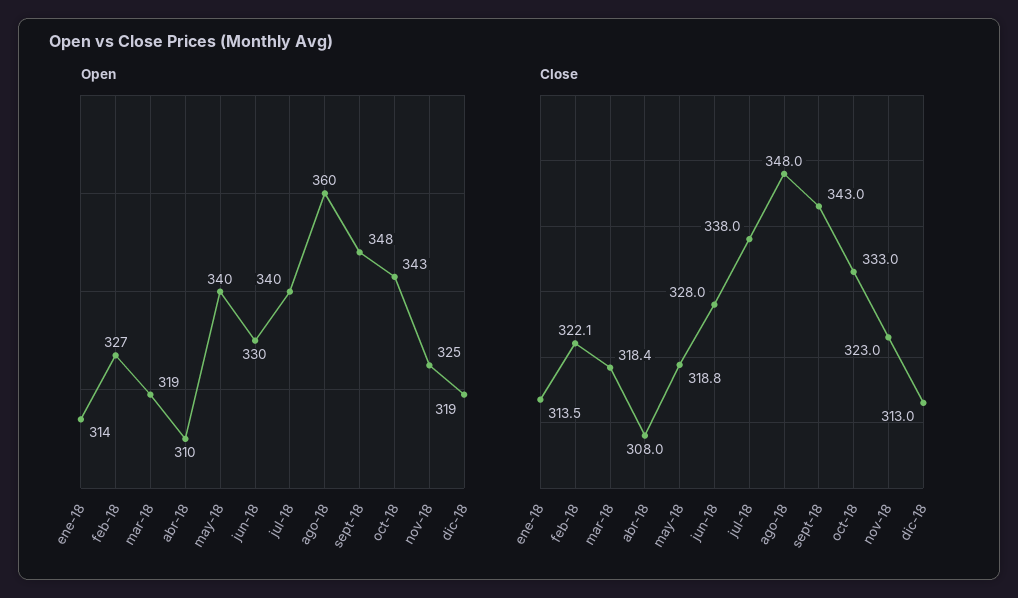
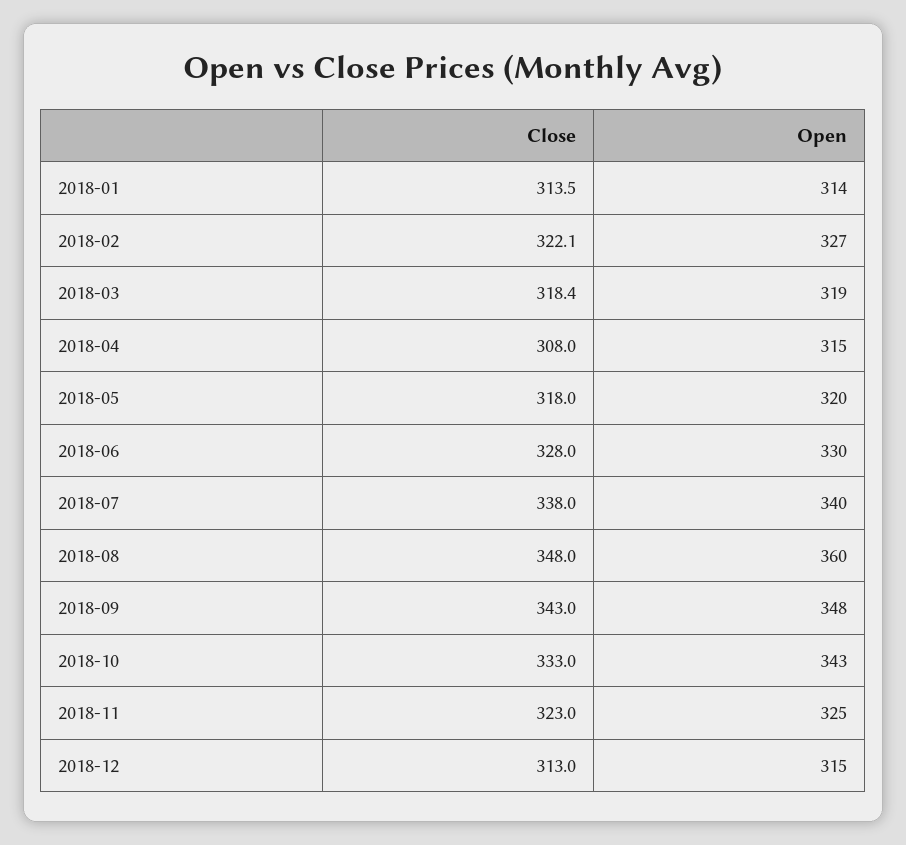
Open, abr-18: 310 -> 315
Open, may-18: 340 -> 320
Open, dic-18: 319 -> 315
Close, may-18: 318.8 -> 318

